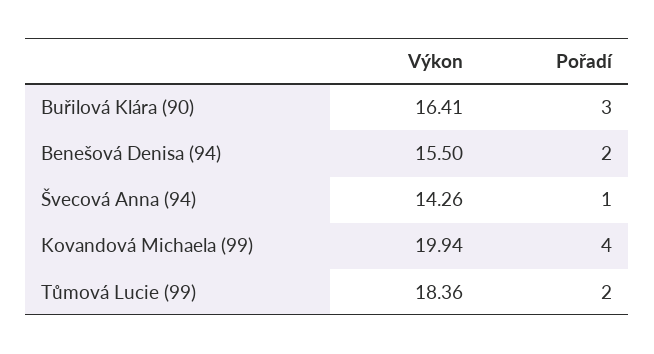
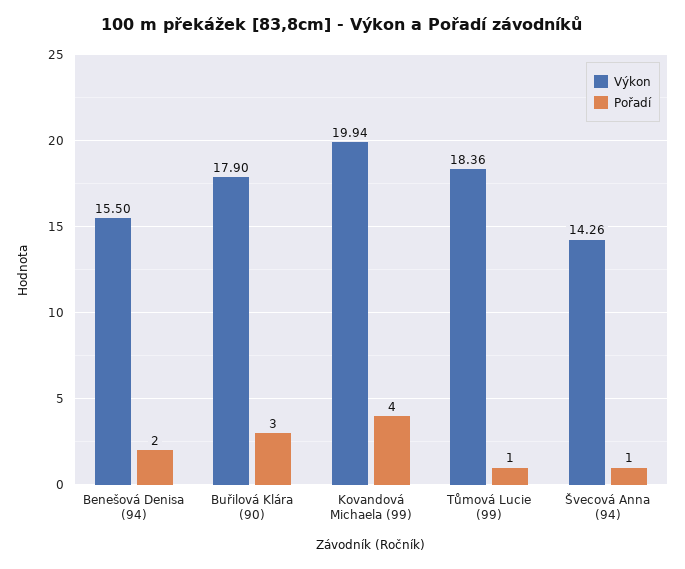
Výkon, Buřilová Klára (90): 16.41 -> 17.9
Pořadí, Tůmová Lucie (99): 2 -> 1

